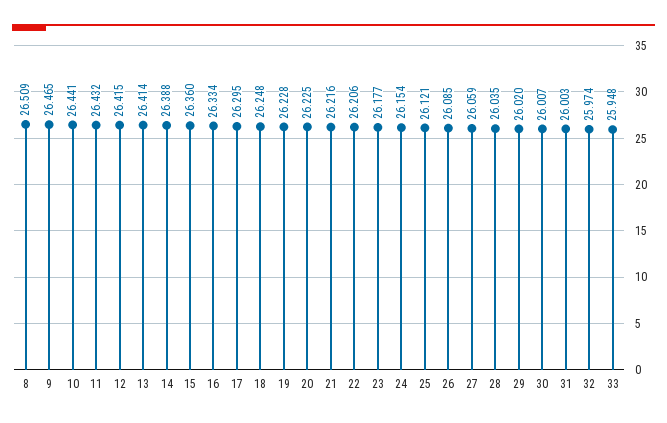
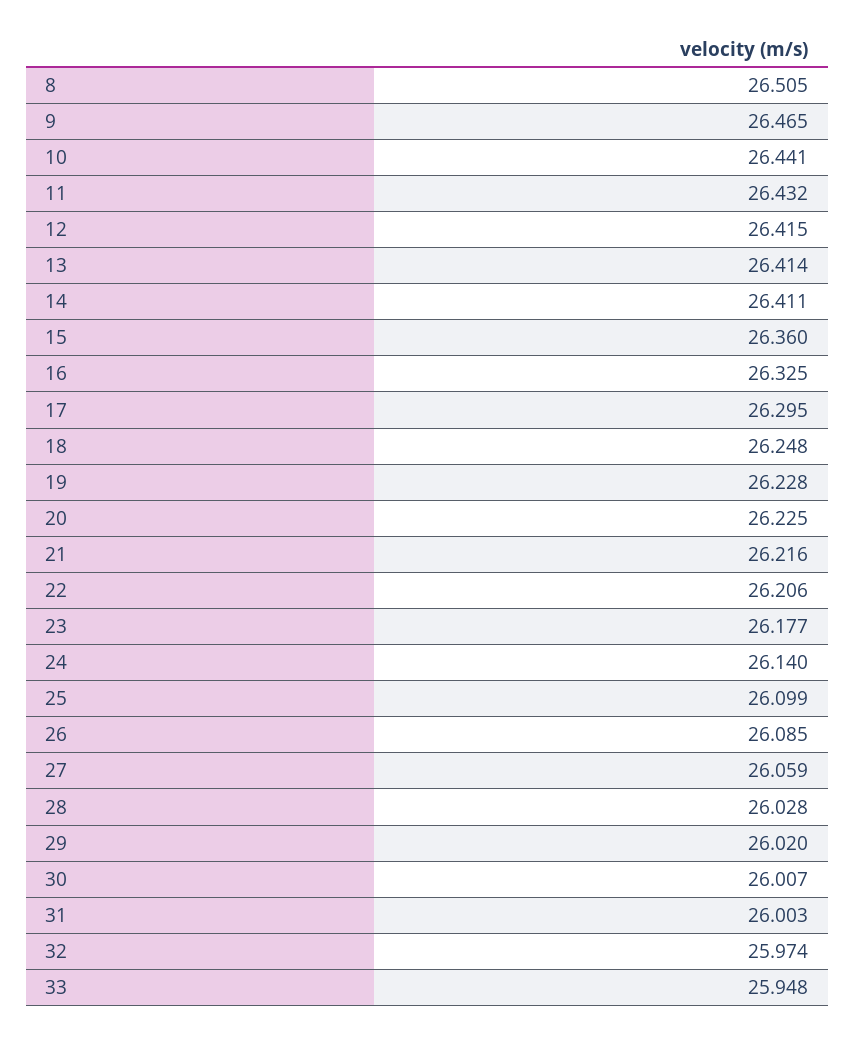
8: 26.509 -> 26.505
14: 26.388 -> 26.411
16: 26.334 -> 26.325
24: 26.154 -> 26.14
25: 26.121 -> 26.099
28: 26.035 -> 26.028

